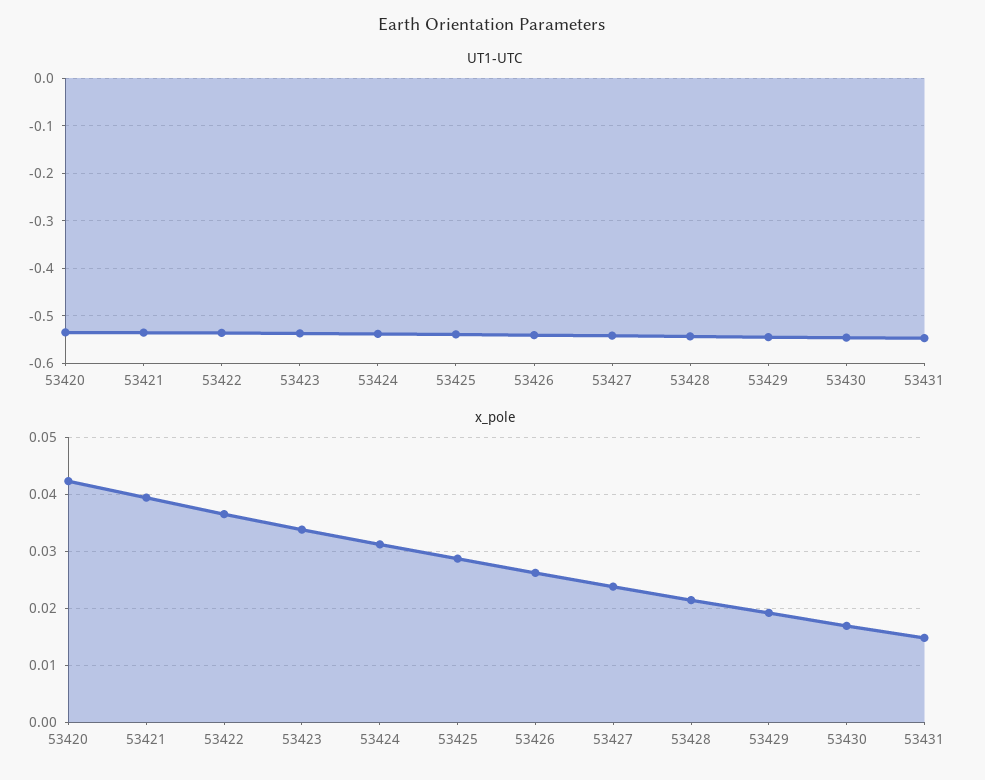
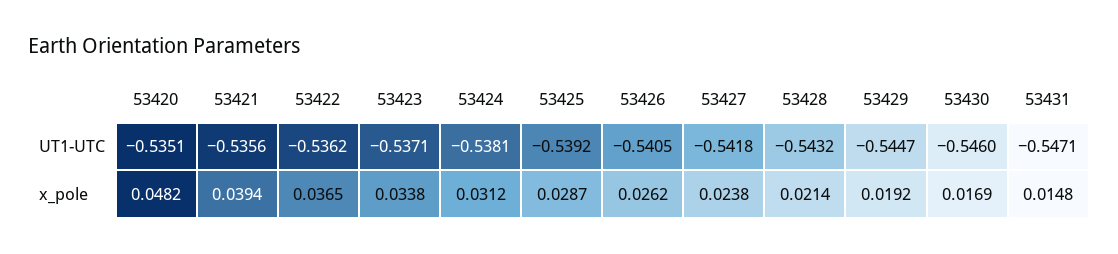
x_pole, 53420: 0.042 -> 0.0482

